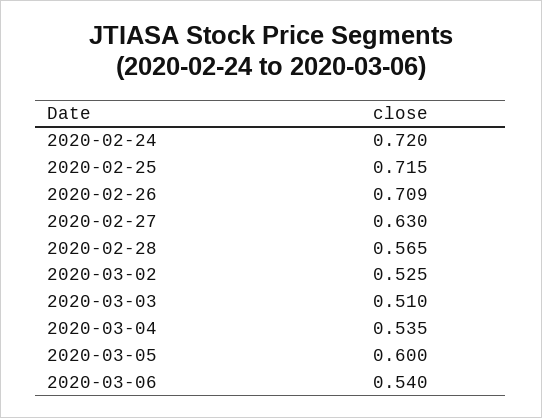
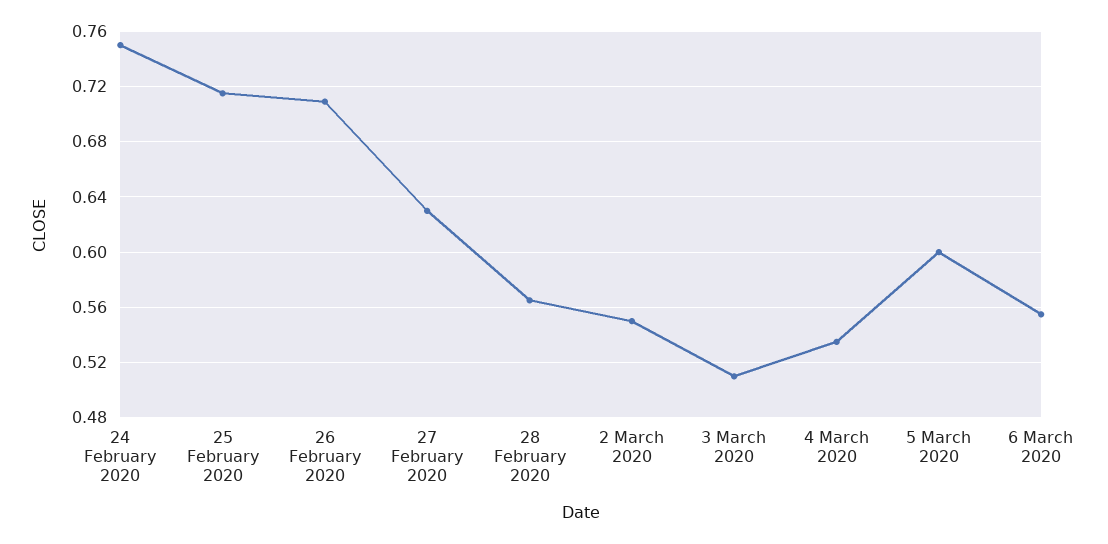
2020-02-24: 0.72 -> 0.75
2020-03-02: 0.525 -> 0.55
2020-03-06: 0.54 -> 0.555

